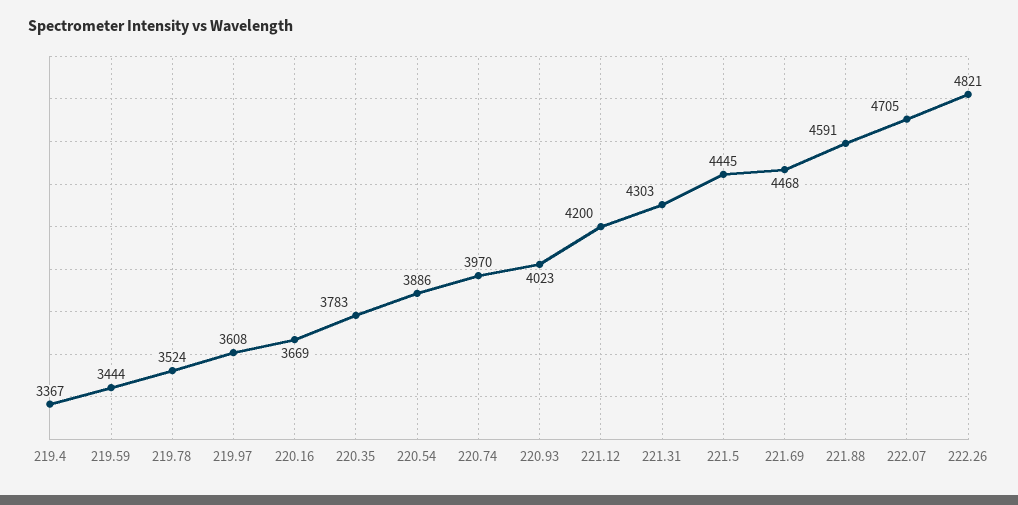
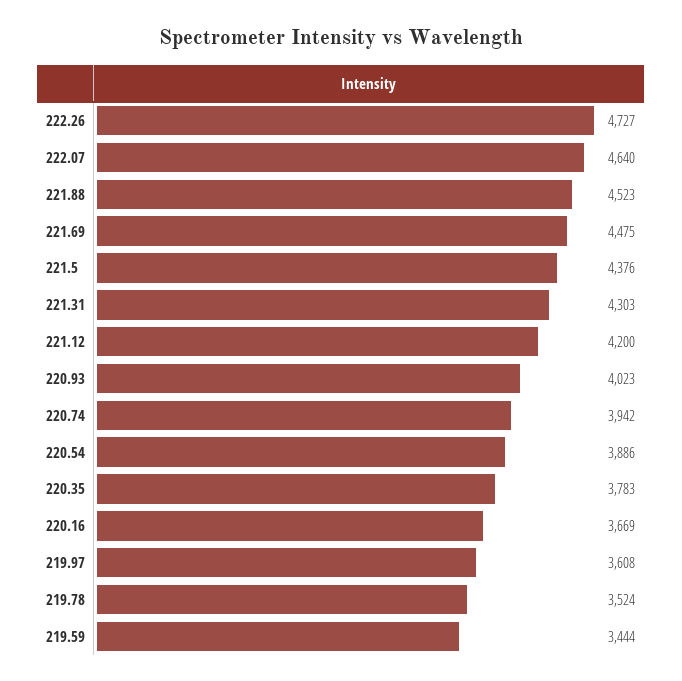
219.4: 3367 -> none
220.74: 3970 -> 3942
221.5: 4445 -> 4376
221.69: 4468 -> 4475
221.88: 4591 -> 4523
222.07: 4705 -> 4640
222.26: 4821 -> 4727

